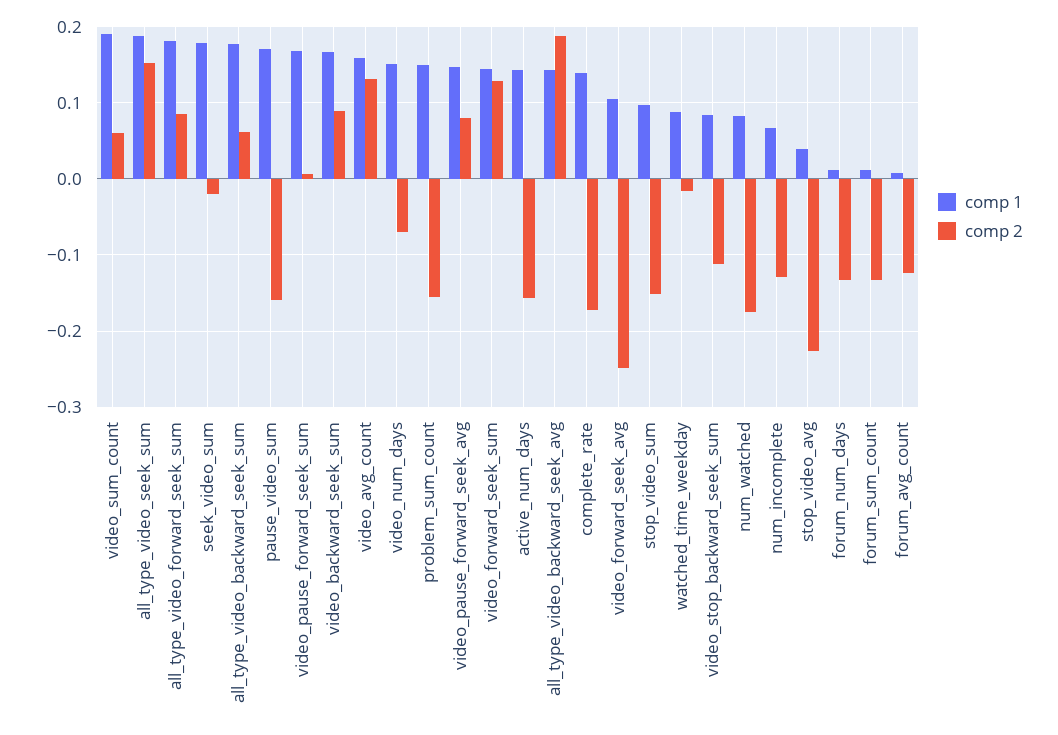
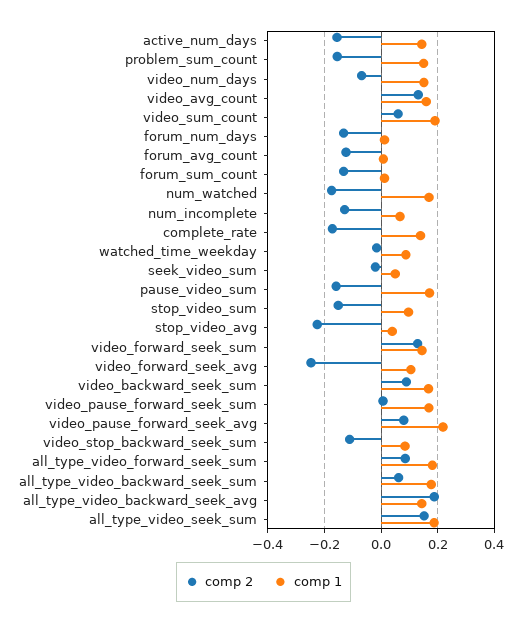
comp 1, seek_video_sum: 0.18 -> 0.05
comp 1, video_pause_forward_seek_avg: 0.15 -> 0.225
comp 1, num_watched: 0.08 -> 0.175

